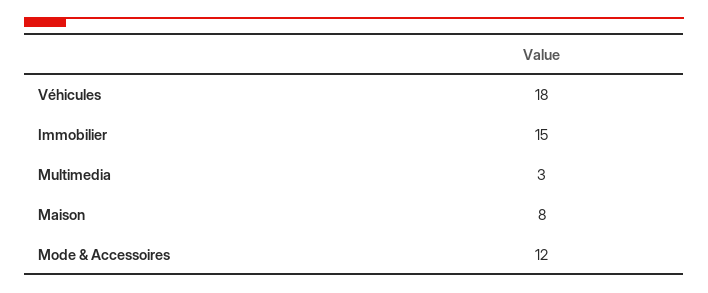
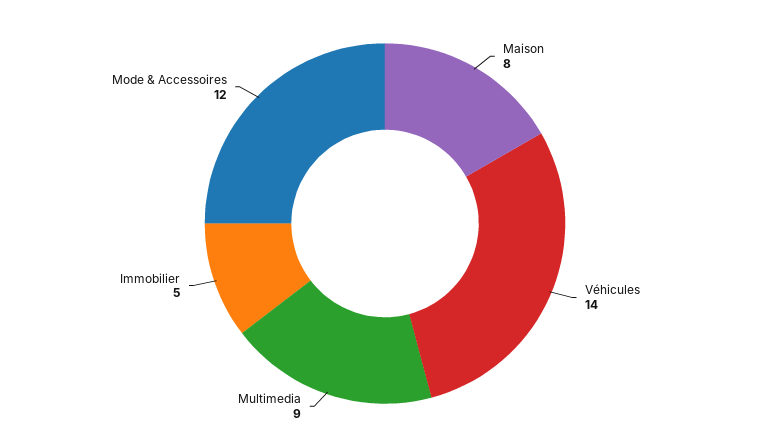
Véhicules: 18 -> 14
Immobilier: 15 -> 5
Multimedia: 3 -> 9

